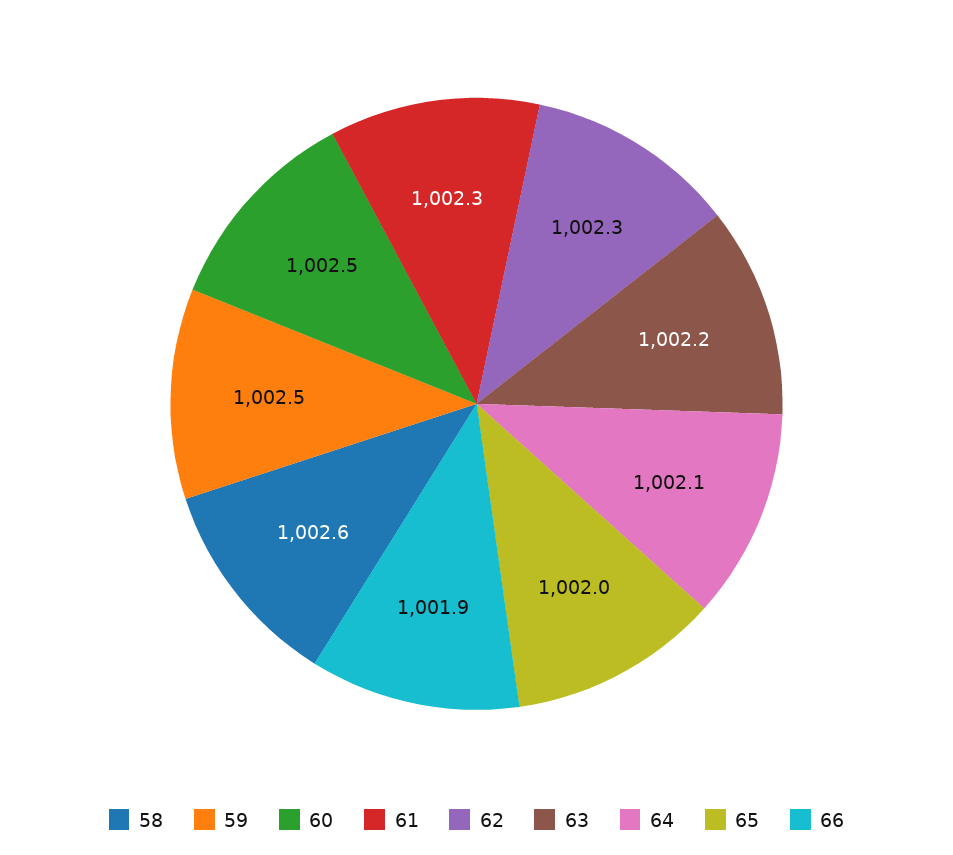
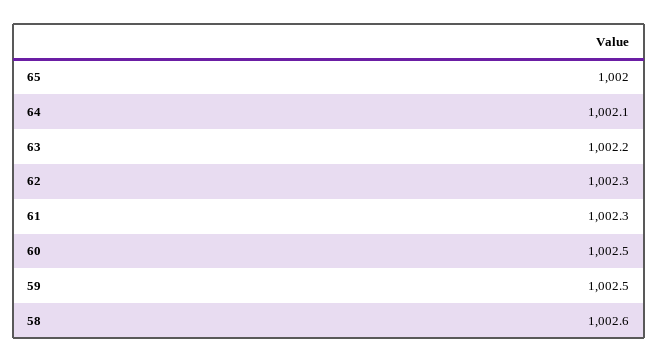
66: 1001.9 -> none

